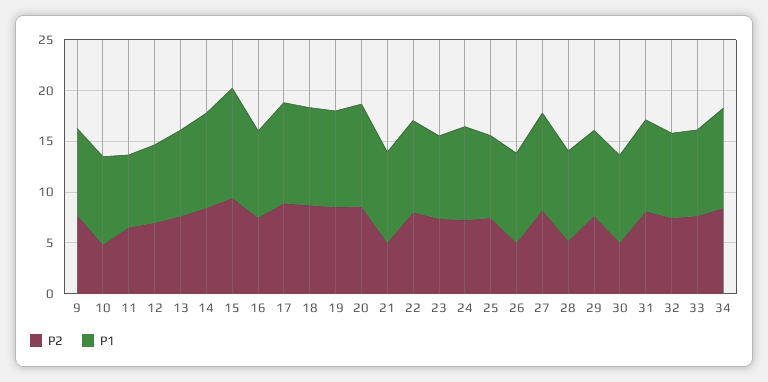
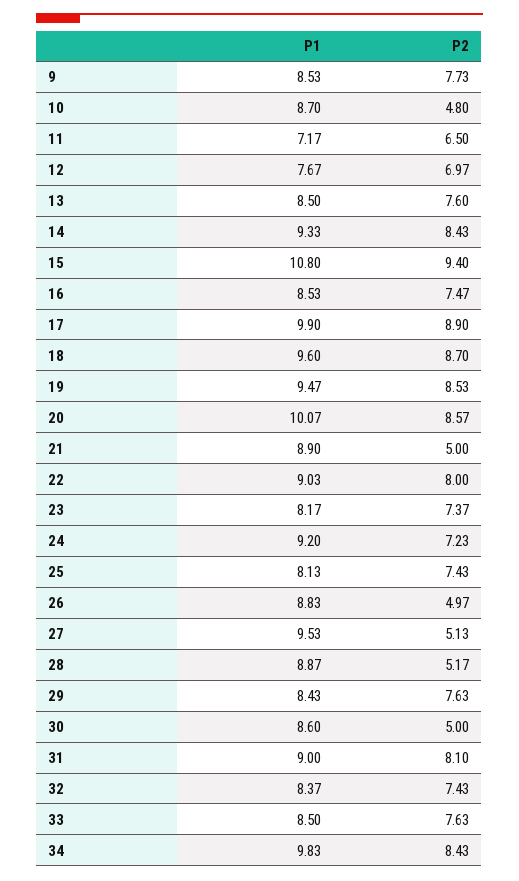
P2, 27: 8 -> 5.13

